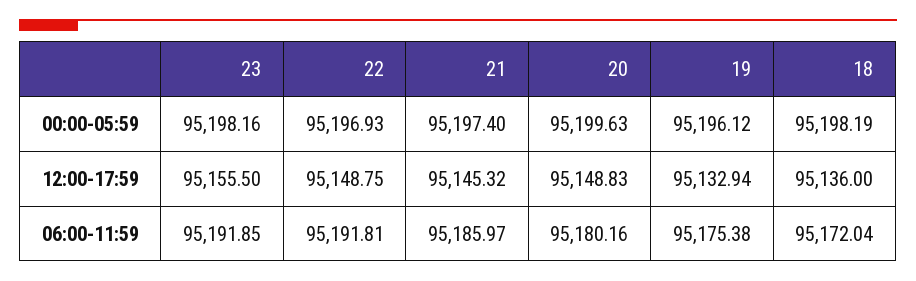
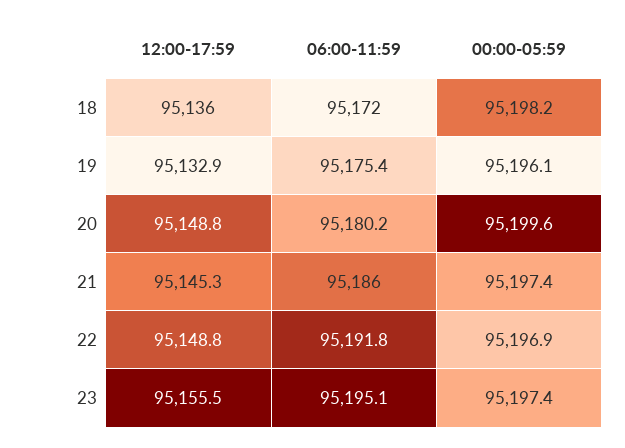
23, 00:00-05:59: 95198.16 -> 95197.4
23, 06:00-11:59: 95191.85 -> 95195.1

